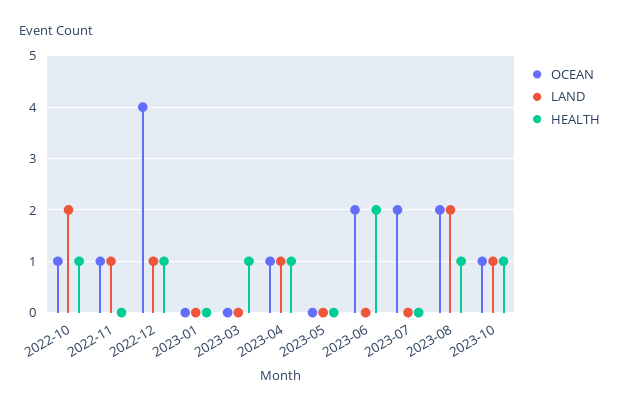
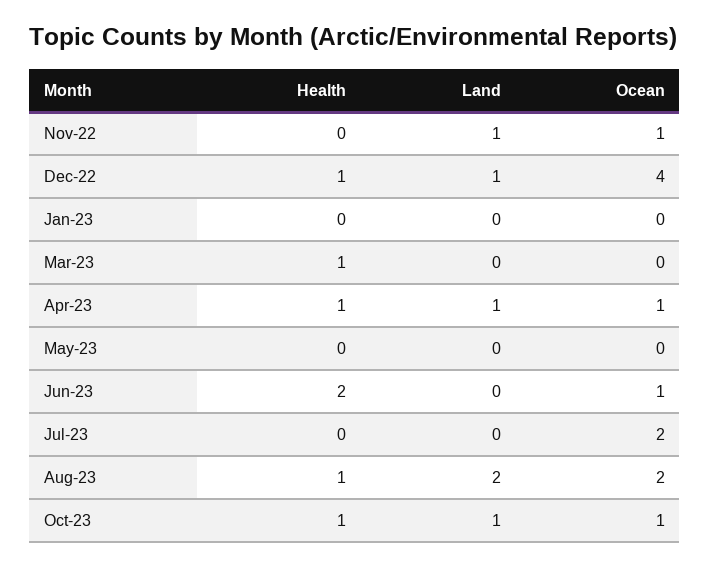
OCEAN, 2022-10: 1 -> none
LAND, 2022-10: 2 -> none
HEALTH, 2022-10: 1 -> none
OCEAN, 2023-06: 2 -> 1

